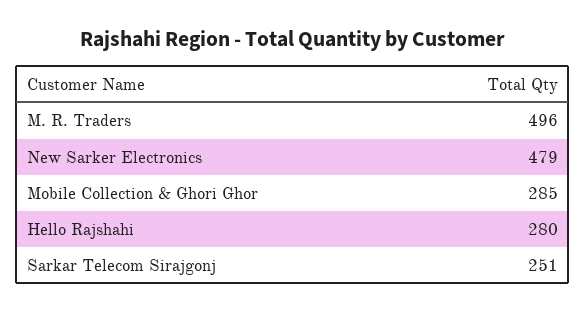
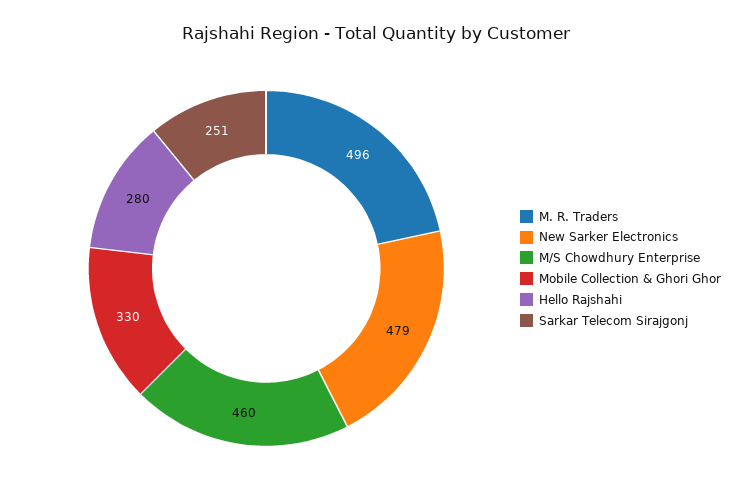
Mobile Collection & Ghori Ghor: 285 -> 330
M/S Chowdhury Enterprise: none -> 460

